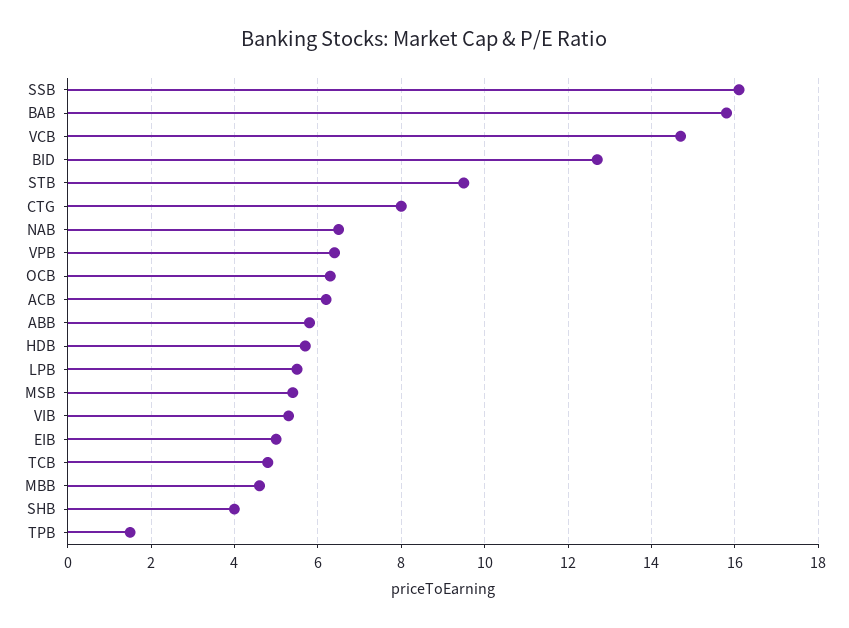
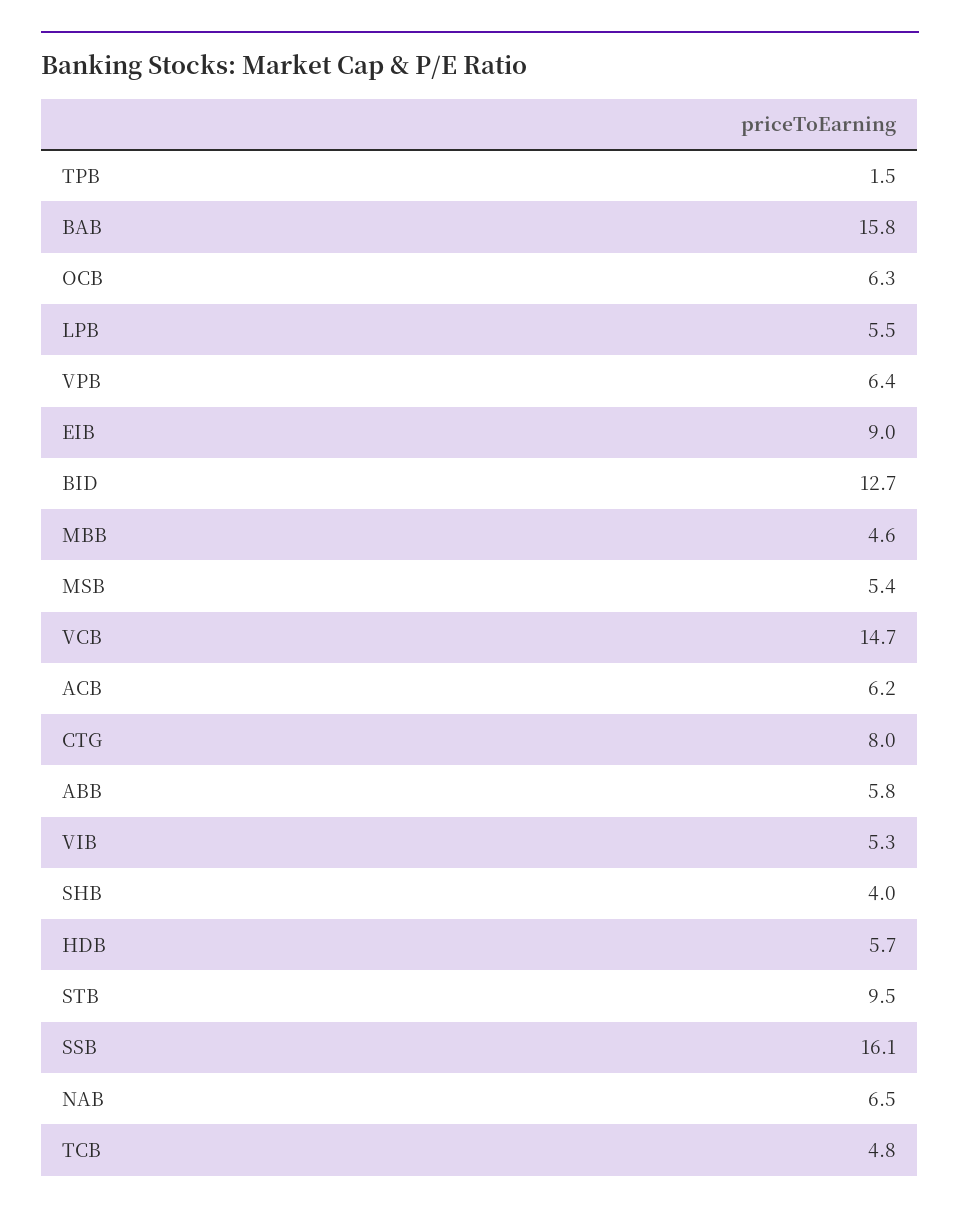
EIB: 5 -> 9

